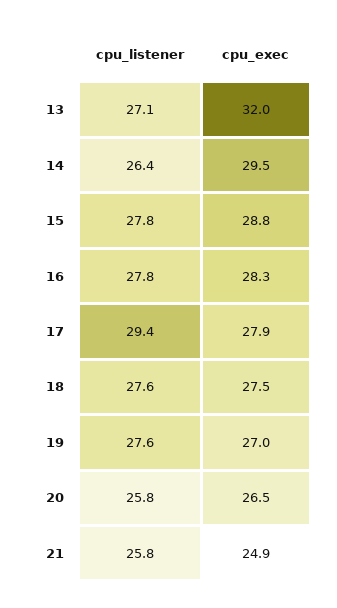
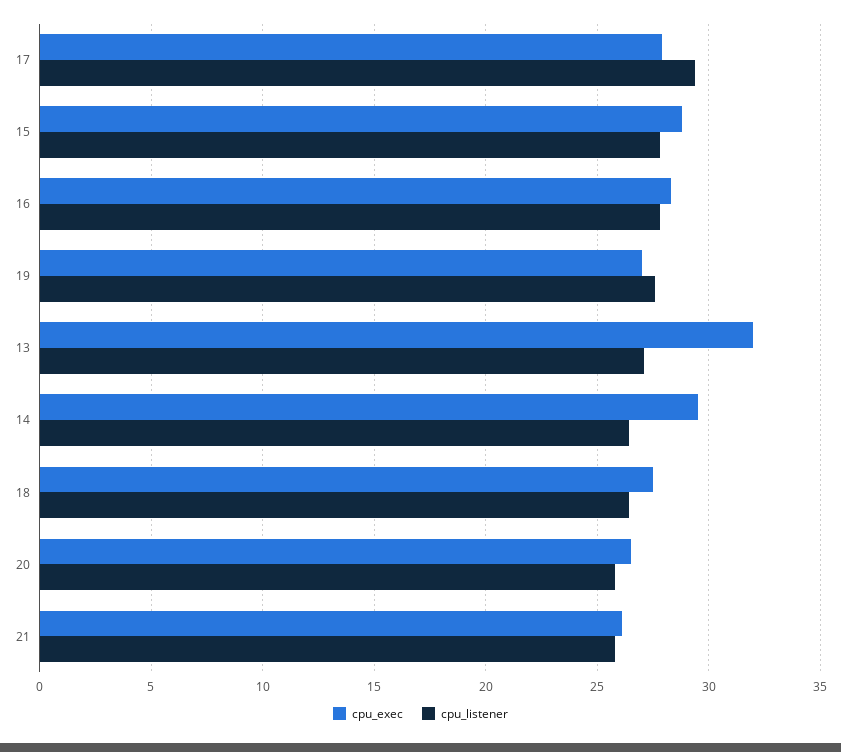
cpu_listener, 18: 27.6 -> 26.5
cpu_exec, 21: 24.9 -> 26

